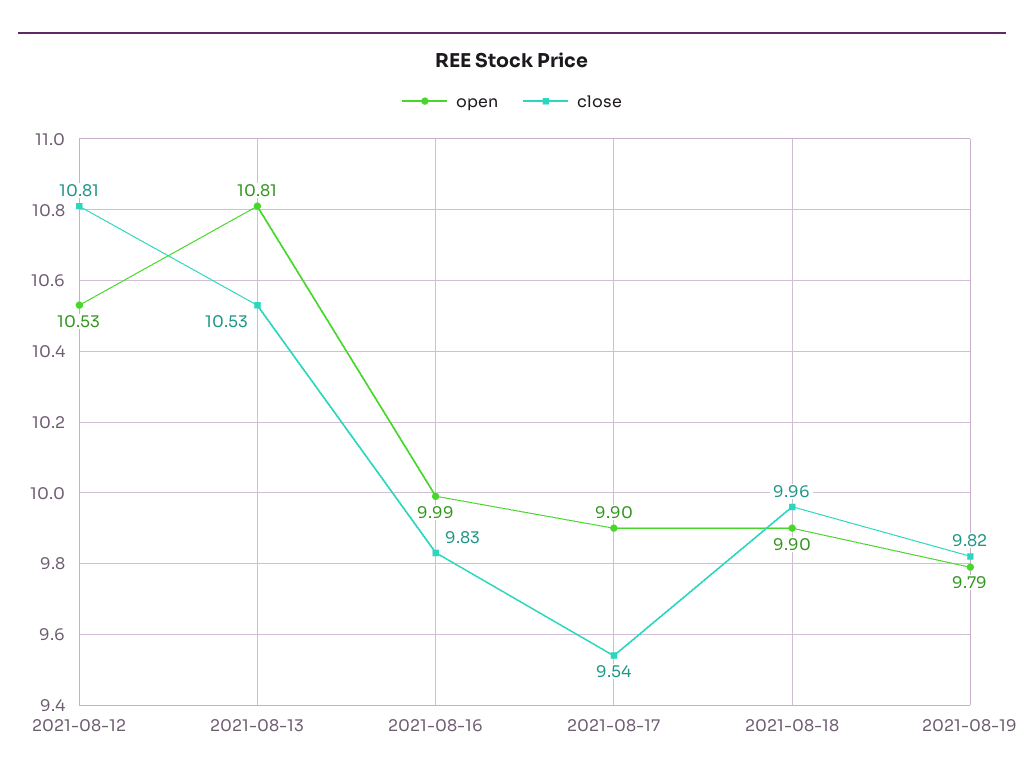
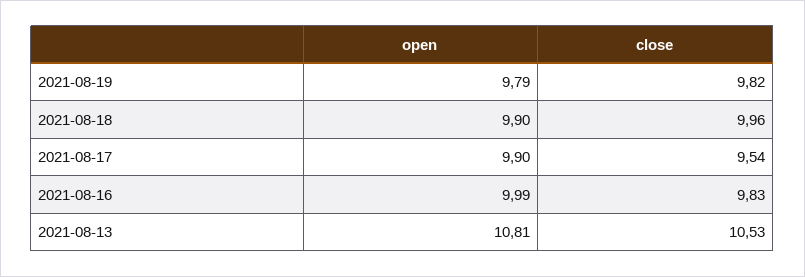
open, 2021-08-12: 10.53 -> none
close, 2021-08-12: 10.81 -> none

